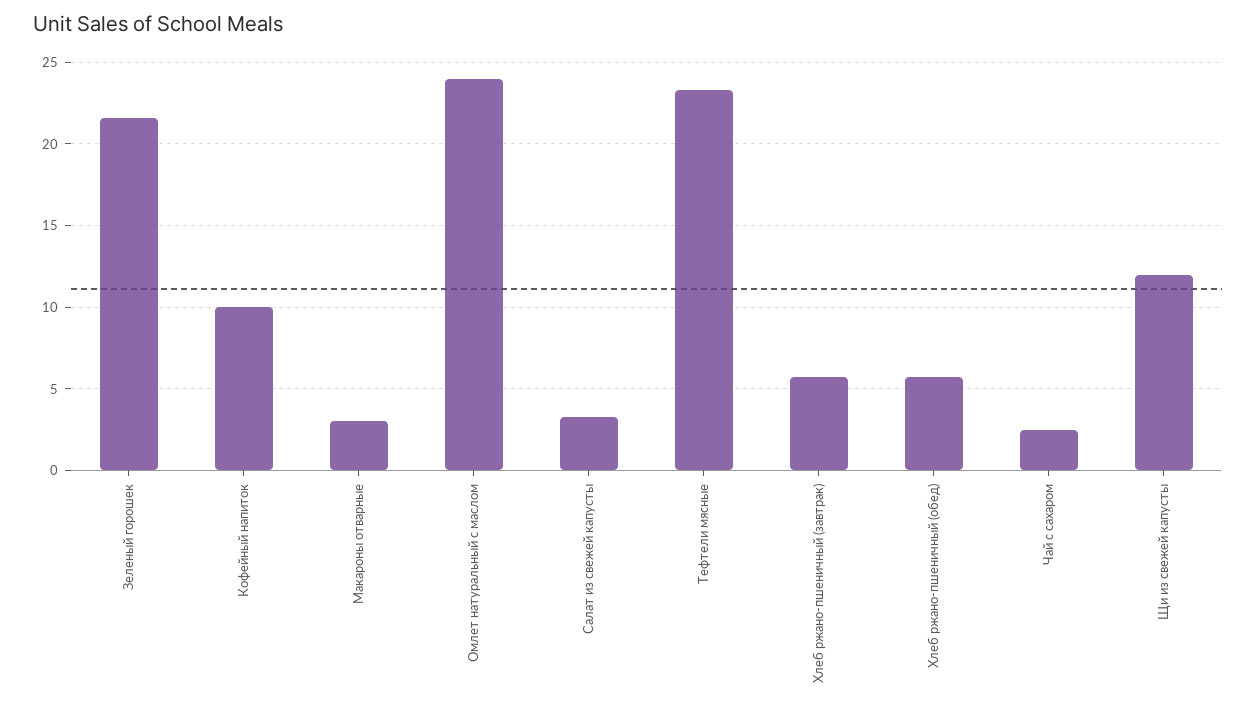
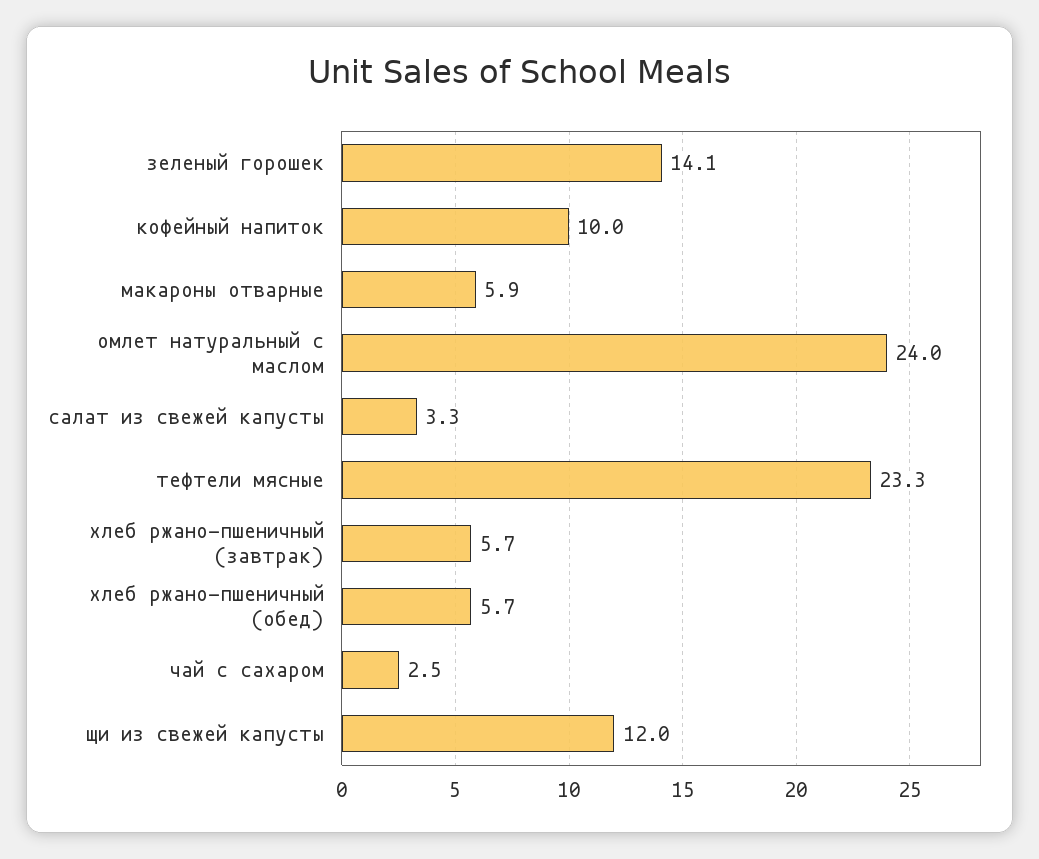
Зеленый горошек: 21.5 -> 14.1
Макароны отварные: 3 -> 5.9

